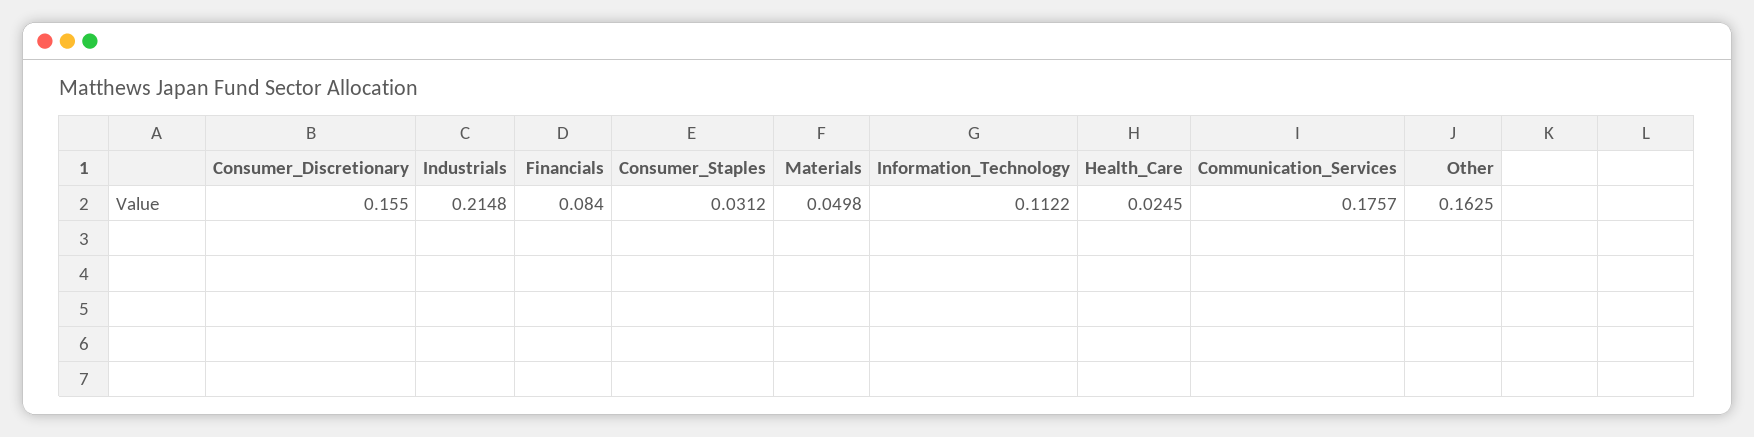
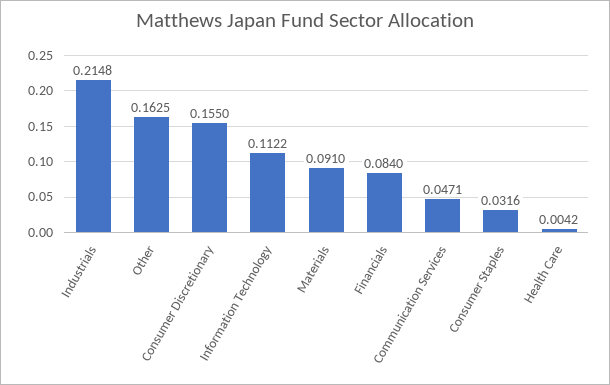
Consumer_Staples: 0.0312 -> 0.0316
Materials: 0.0498 -> 0.091
Health_Care: 0.0245 -> 0.0042
Communication_Services: 0.1757 -> 0.0471

